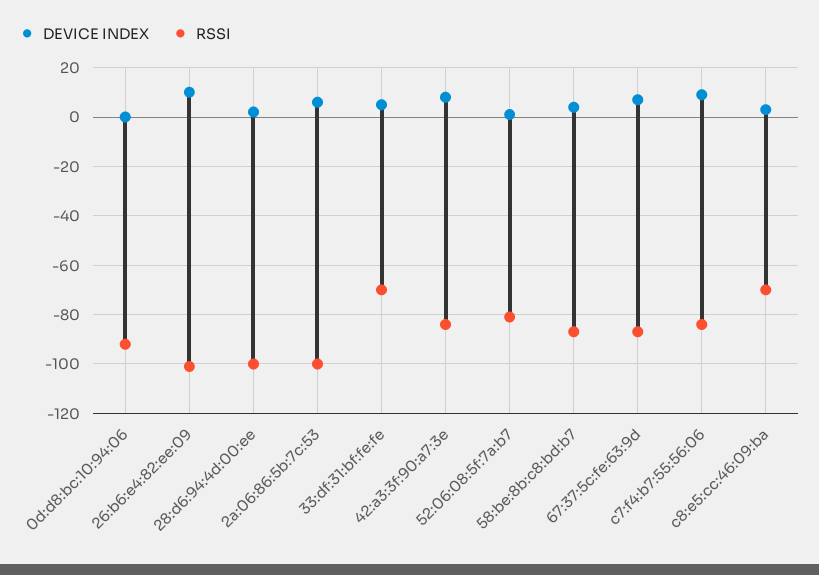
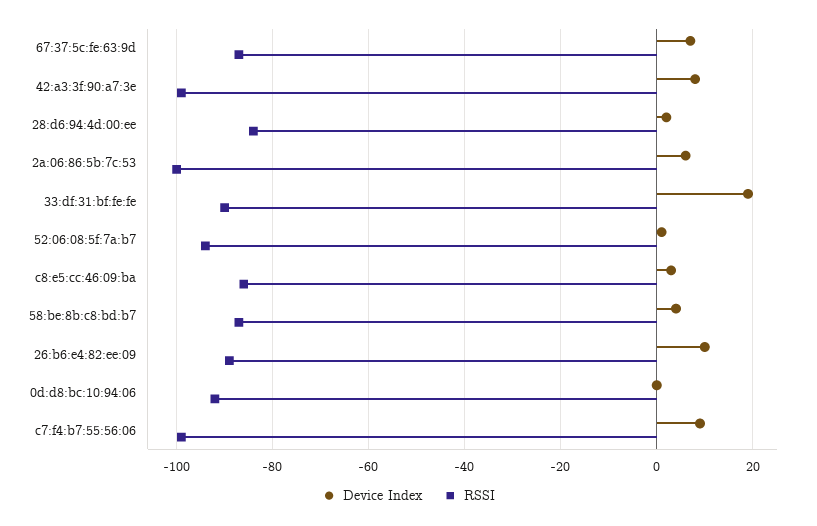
RSSI, 26:b6:e4:82:ee:09: -100 -> -90
RSSI, 28:d6:94:4d:00:ee: -100 -> -85
DEVICE INDEX, 33:df:31:bf:fe:fe: 5 -> 20
RSSI, 33:df:31:bf:fe:fe: -70 -> -90
RSSI, 42:a3:3f:90:a7:3e: -85 -> -100
RSSI, 52:06:08:5f:7a:b7: -80 -> -95
RSSI, c7:f4:b7:55:56:06: -85 -> -100
RSSI, c8:e5:cc:46:09:ba: -70 -> -85

